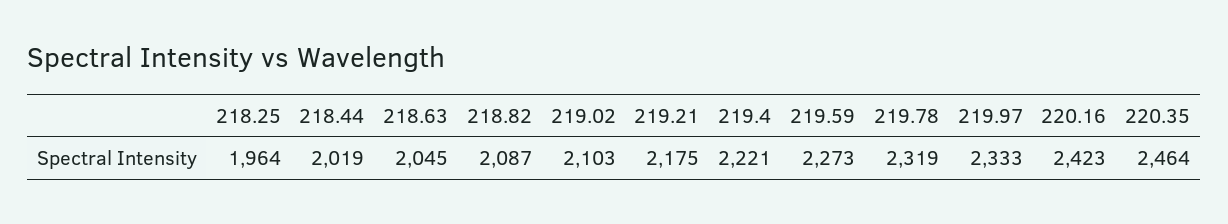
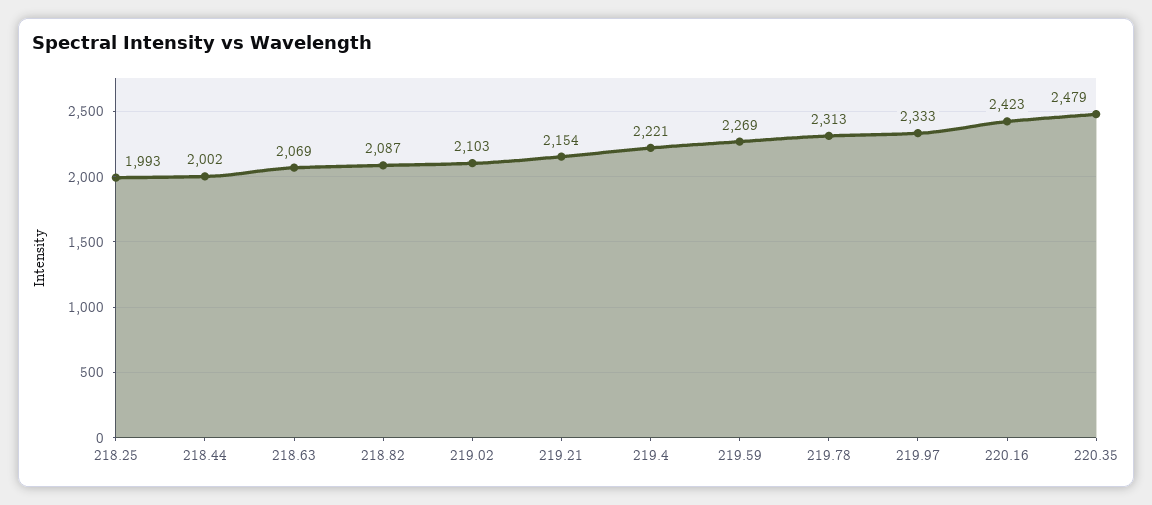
218.25: 1964 -> 1993
218.44: 2019 -> 2002
218.63: 2045 -> 2069
219.21: 2175 -> 2154
219.59: 2273 -> 2269
219.78: 2319 -> 2313
220.35: 2464 -> 2479

